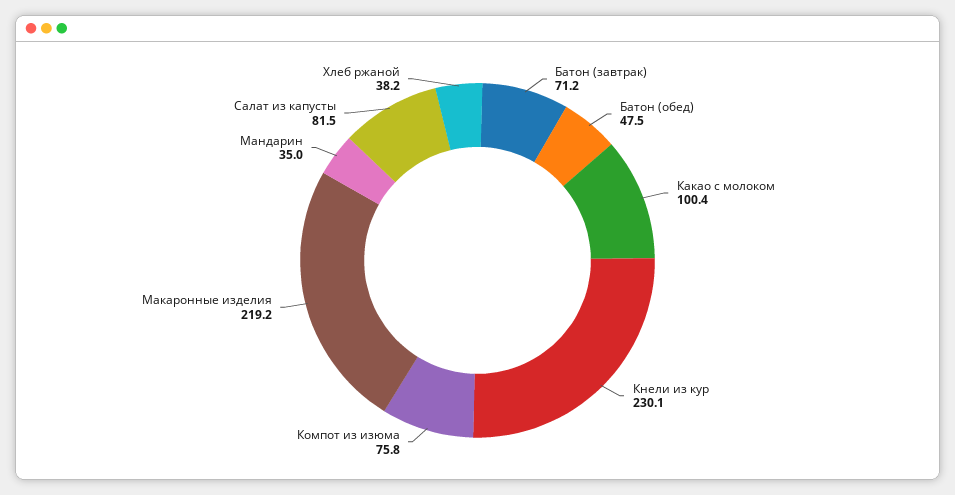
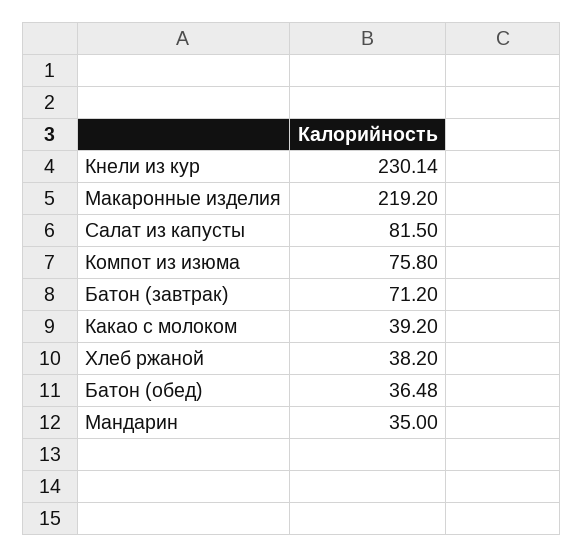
Батон (обед): 47.5 -> 36.48
Какао с молоком: 100.4 -> 39.2

